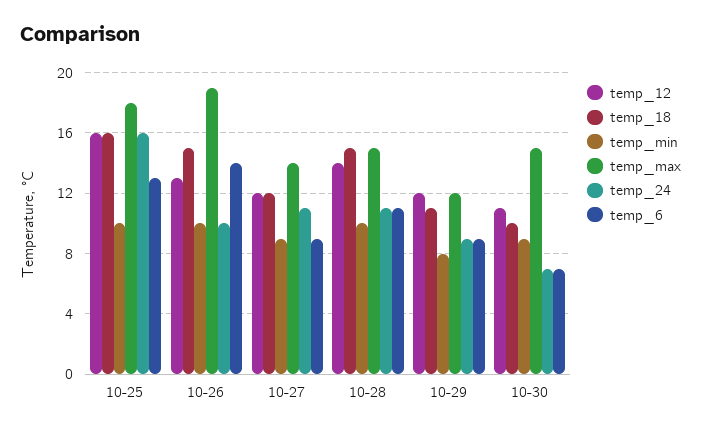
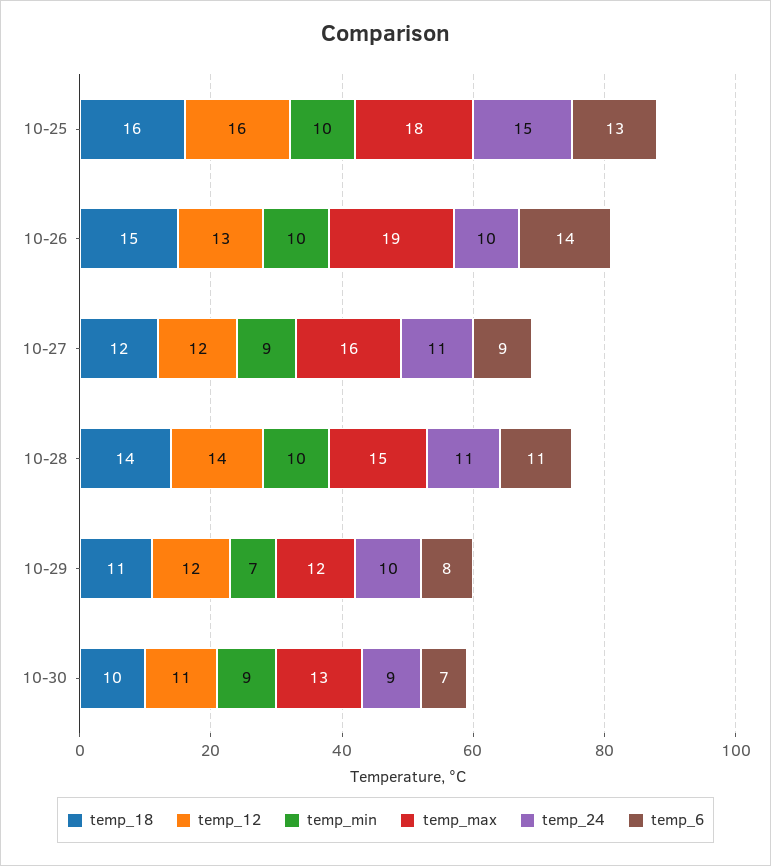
temp_24, 10-25: 16 -> 15
temp_max, 10-27: 14 -> 16
temp_18, 10-28: 15 -> 14
temp_min, 10-29: 8 -> 7
temp_24, 10-29: 9 -> 10
temp_6, 10-29: 9 -> 8
temp_max, 10-30: 15 -> 13
temp_24, 10-30: 7 -> 9

